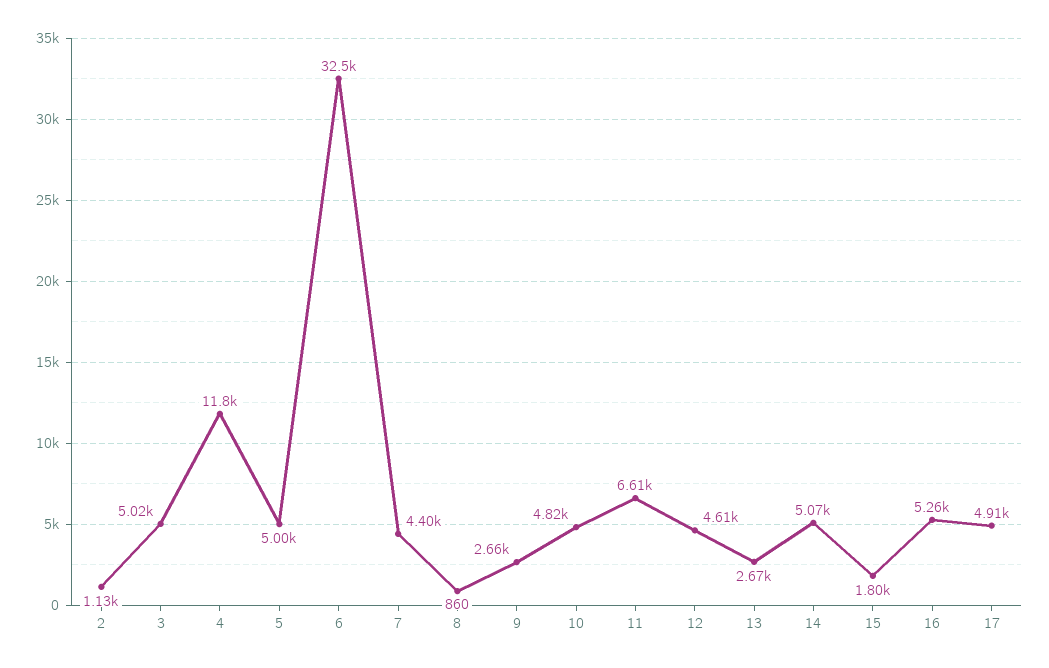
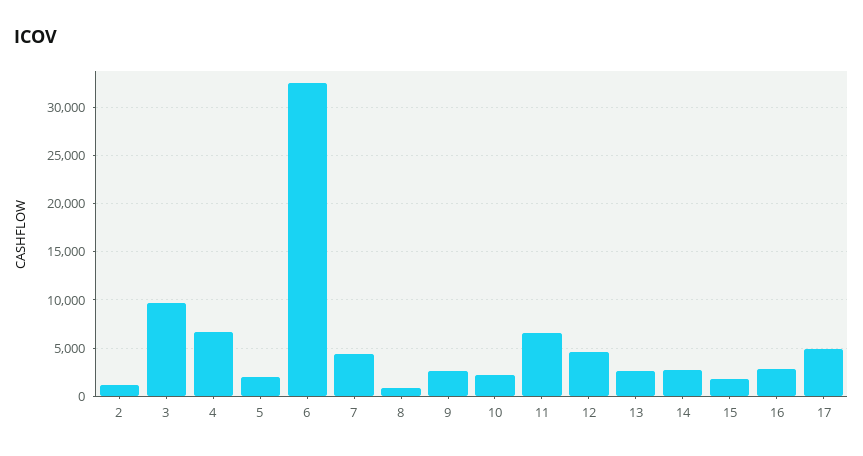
3: 5020 -> 10000
4: 11800 -> 7000
5: 5000 -> 2000
10: 4820 -> 2000
14: 5070 -> 3000
16: 5260 -> 3000

